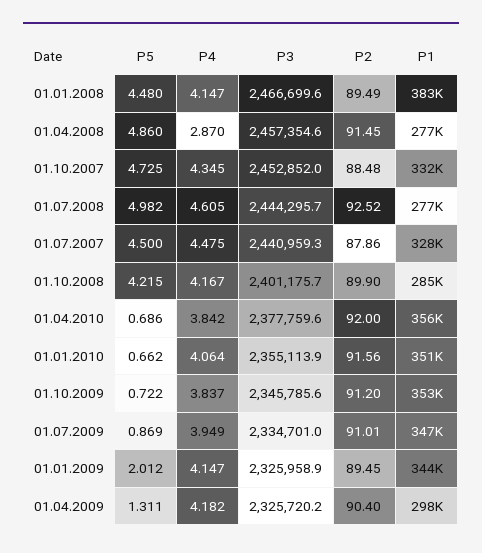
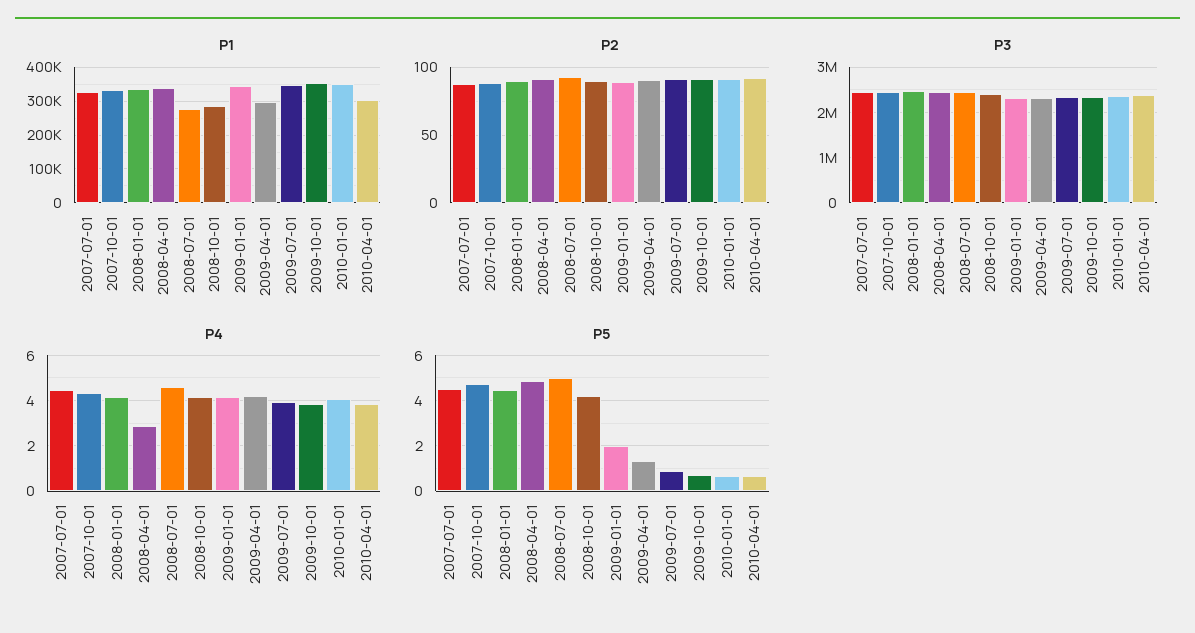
P1, 01.01.2008: 383000 -> 340000
P1, 01.04.2008: 277000 -> 340000
P1, 01.04.2010: 356000 -> 300000

